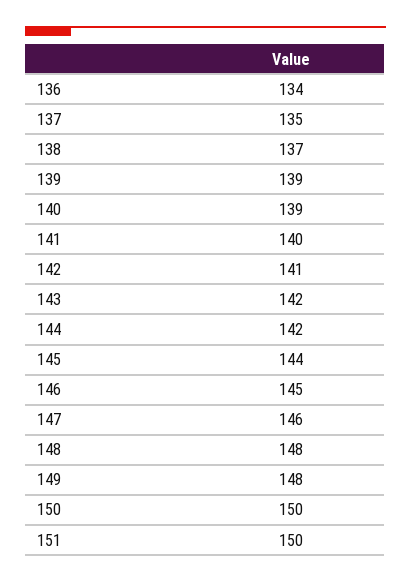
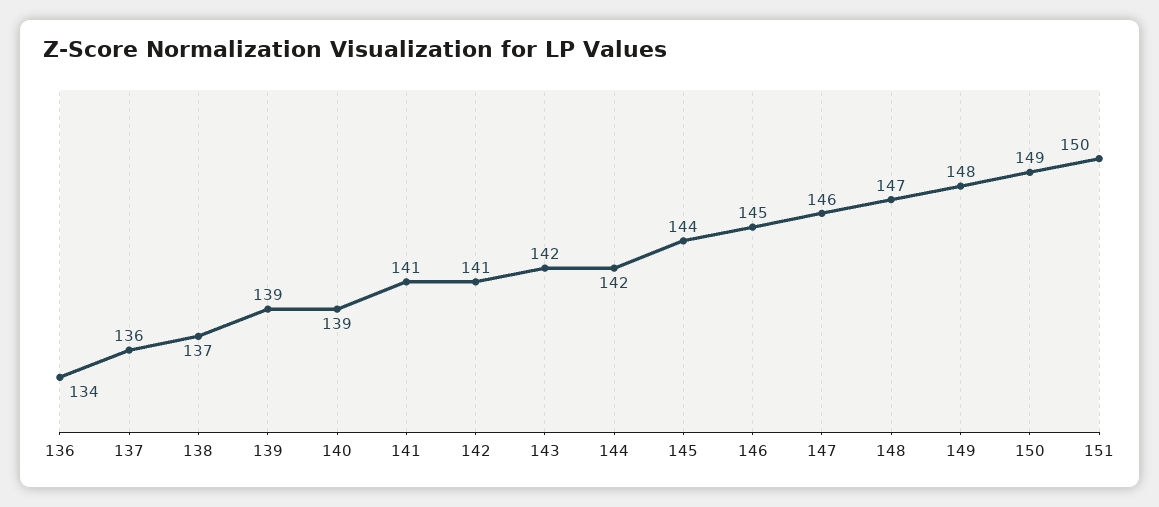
137: 135 -> 136
141: 140 -> 141
148: 148 -> 147
150: 150 -> 149

